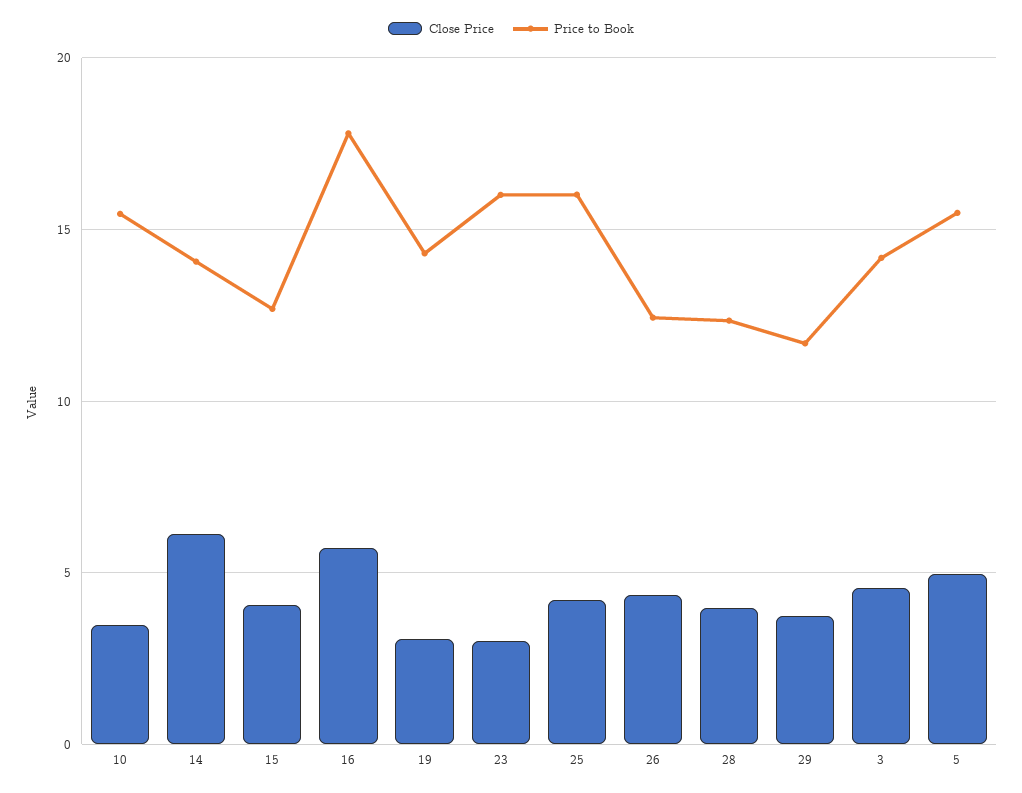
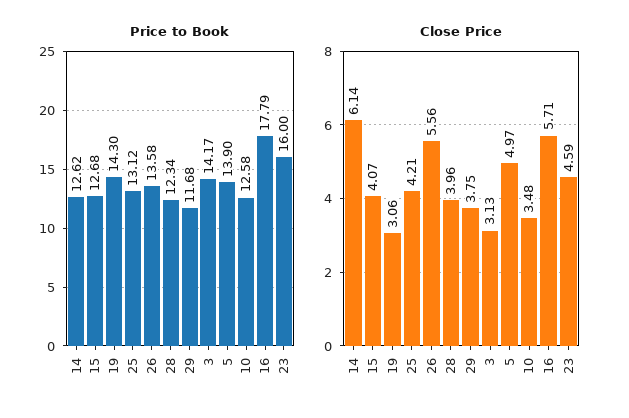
Price to Book, 10: 15.5 -> 12.58
Price to Book, 14: 14 -> 12.62
Close Price, 23: 3 -> 4.59
Price to Book, 25: 16 -> 13.12
Close Price, 26: 4.5 -> 5.56
Price to Book, 26: 12.5 -> 13.58
Close Price, 3: 4.5 -> 3.13
Price to Book, 5: 15.5 -> 13.9

